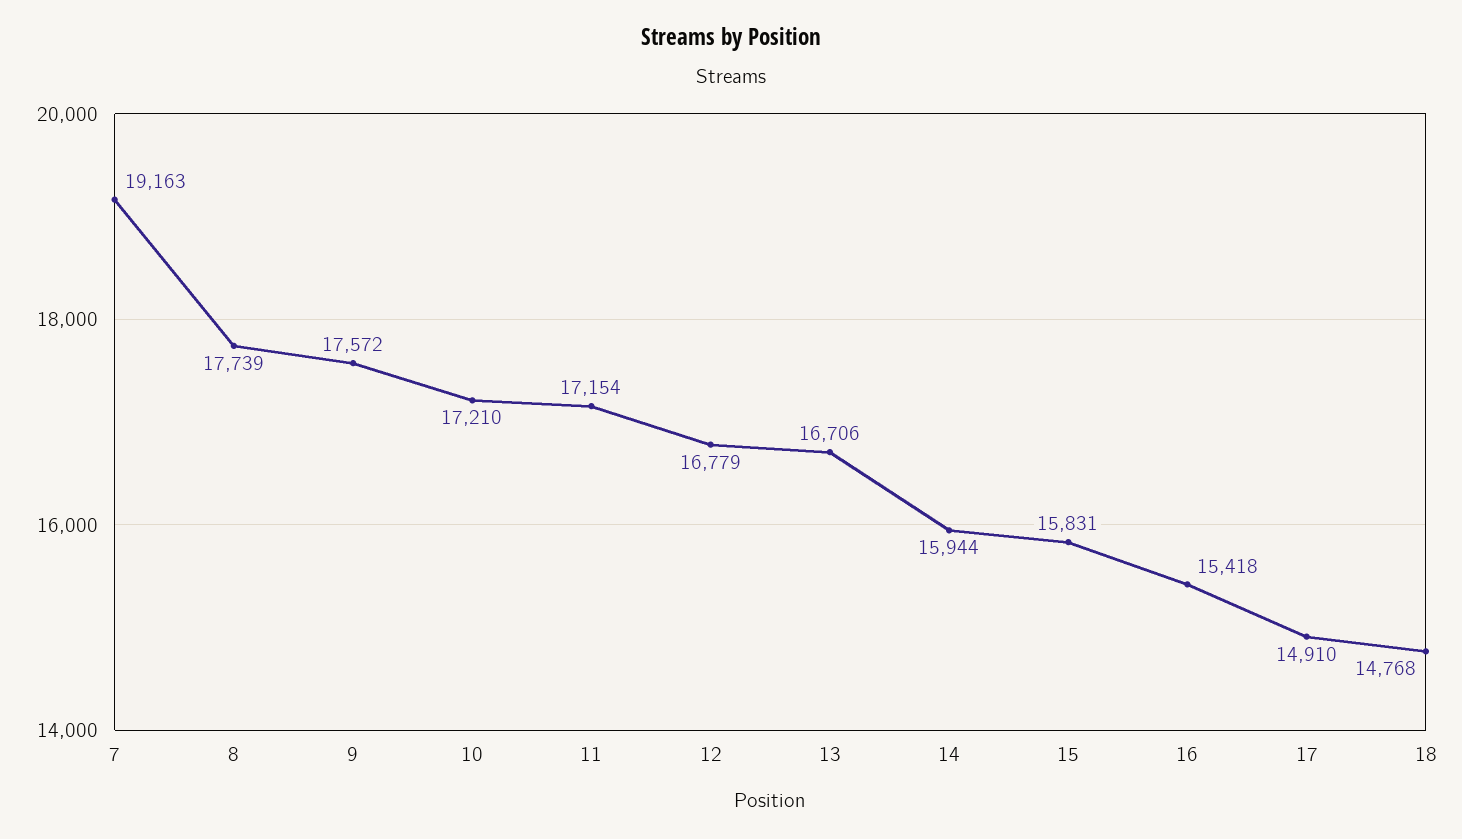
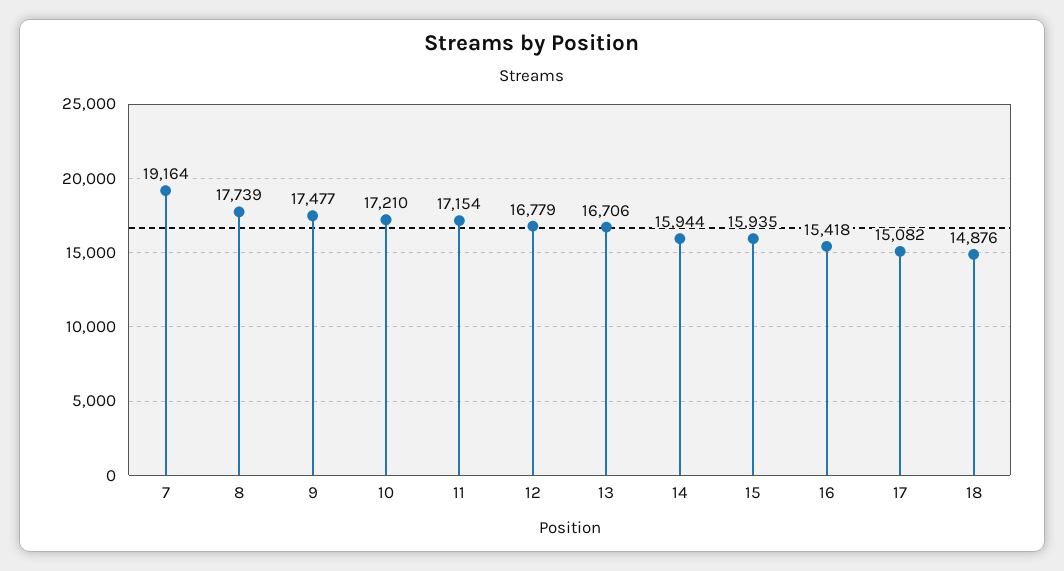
7: 19163 -> 19164
9: 17572 -> 17477
15: 15831 -> 15935
17: 14910 -> 15082
18: 14768 -> 14876

